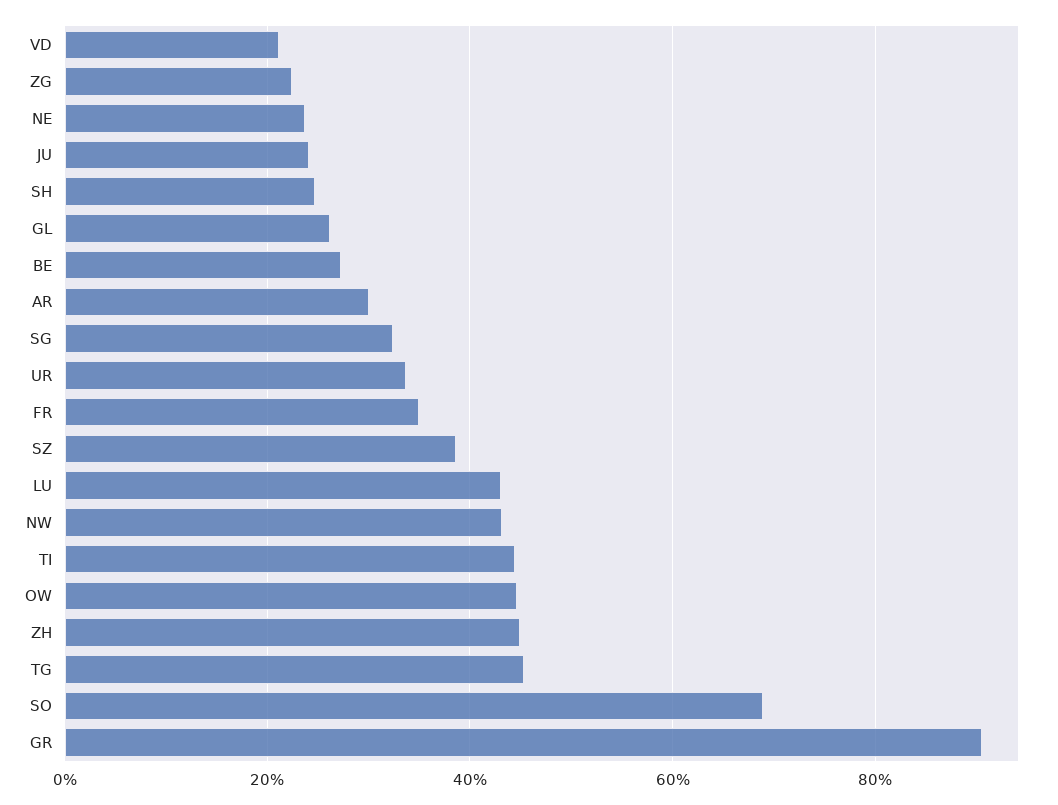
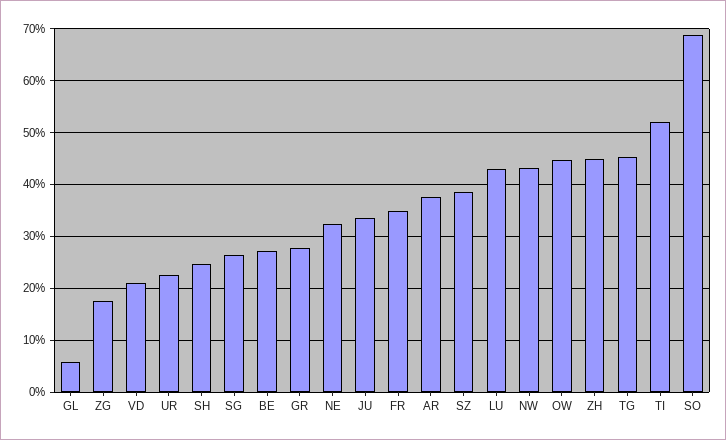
ZG: 22 -> 18
NE: 24 -> 32
JU: 24 -> 34
GL: 26 -> 6
AR: 30 -> 38
SG: 32 -> 26
UR: 34 -> 22
TI: 44 -> 52
GR: 90 -> 28

